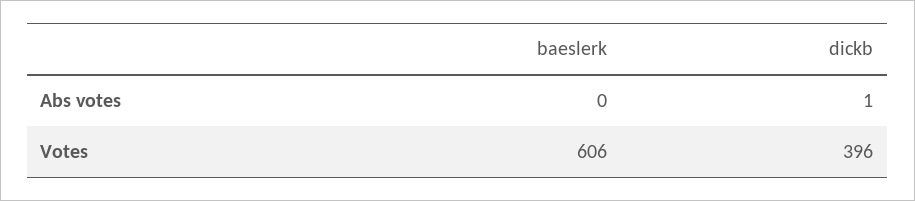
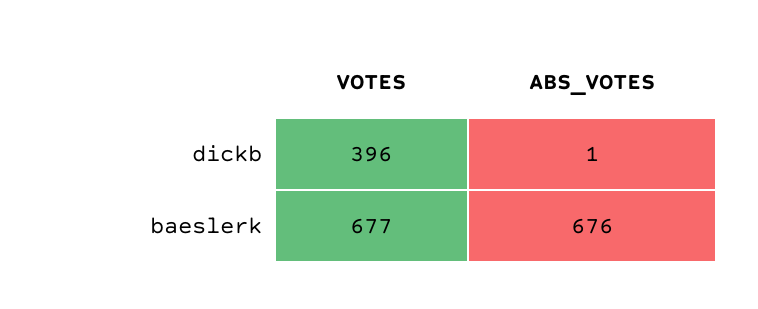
baeslerk, Abs votes: 0 -> 676
baeslerk, Votes: 606 -> 677

